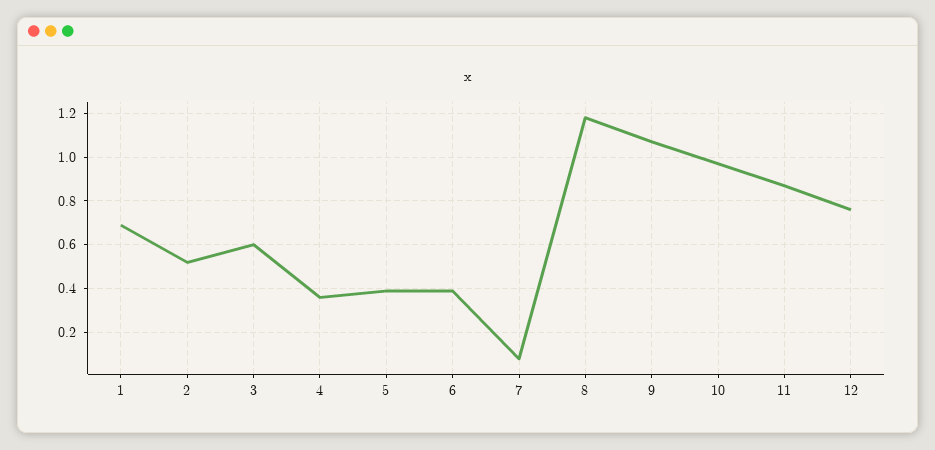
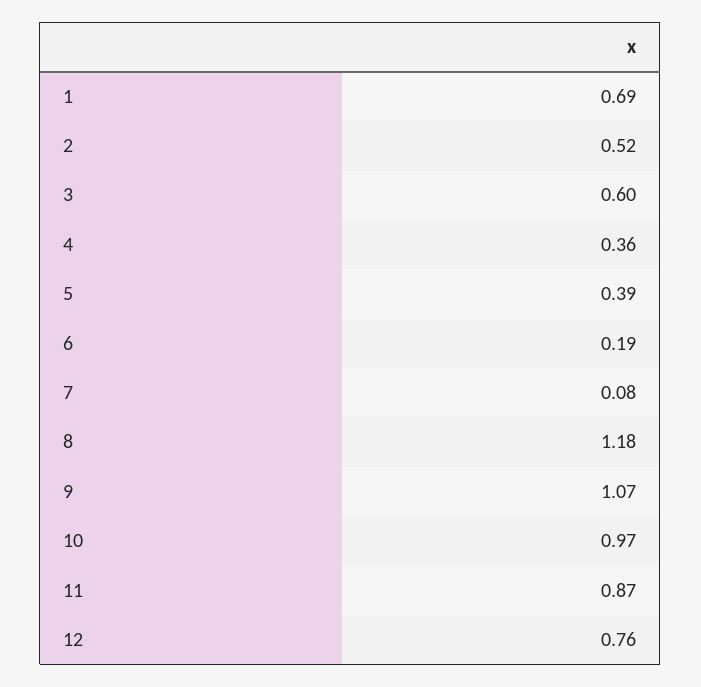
6: 0.4 -> 0.19

